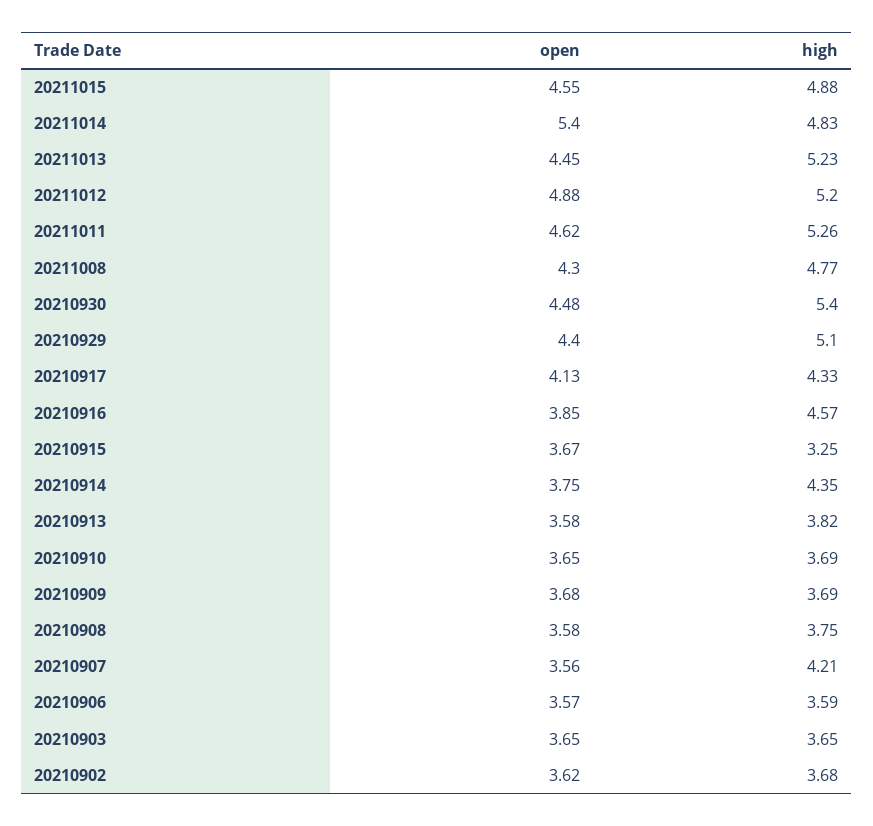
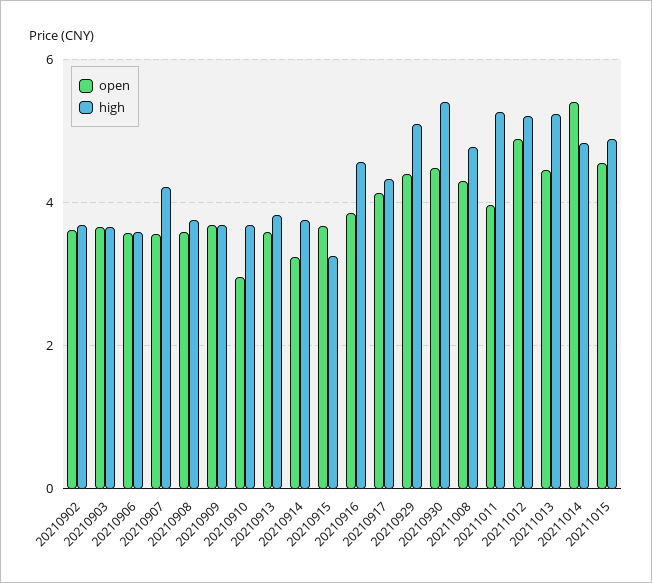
open, 20211011: 4.62 -> 4
open, 20210914: 3.75 -> 3.2
high, 20210914: 4.35 -> 3.8
open, 20210910: 3.65 -> 3

